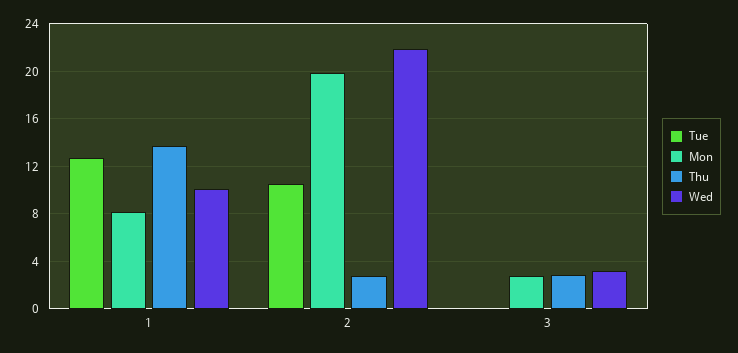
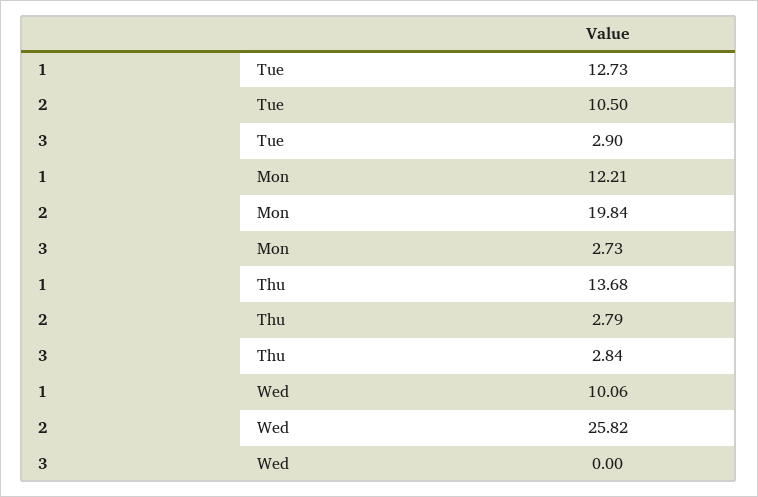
Mon, 1: 8 -> 12.21
Wed, 2: 22 -> 25.82
Tue, 3: 0 -> 2.9
Wed, 3: 3 -> 0

